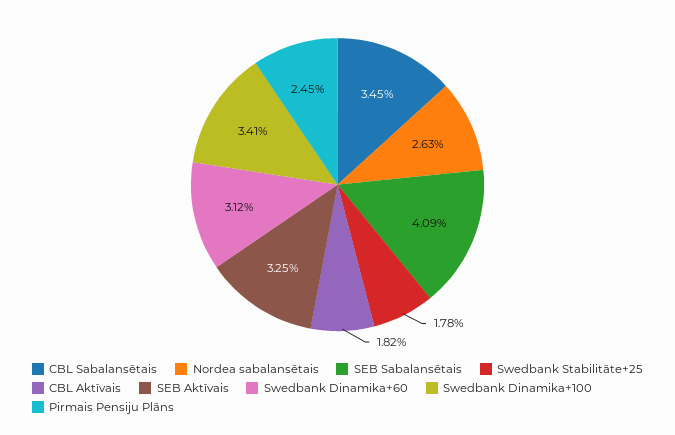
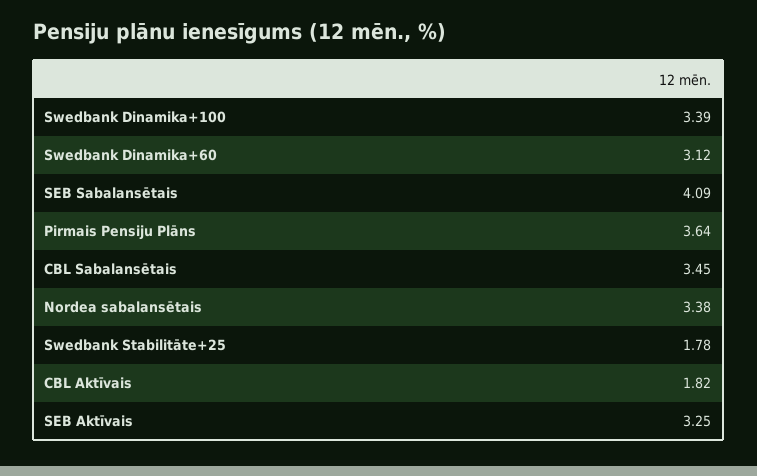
Nordea sabalansētais: 2.63 -> 3.38
Swedbank Dinamika+100: 3.41 -> 3.39
Pirmais Pensiju Plāns: 2.45 -> 3.64

